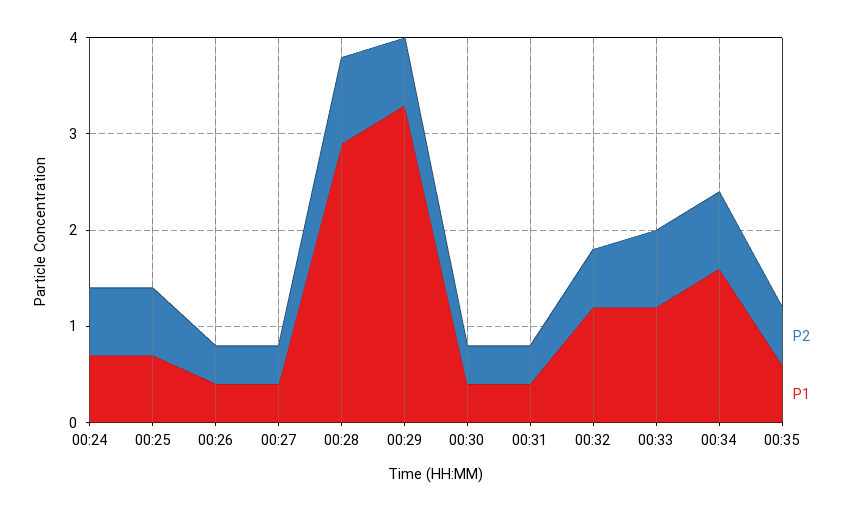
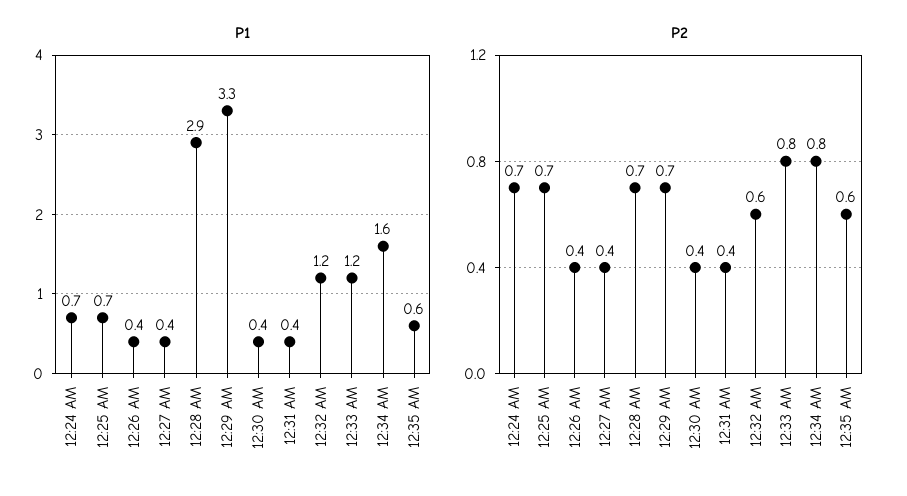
P2, 00:28: 0.9 -> 0.7

